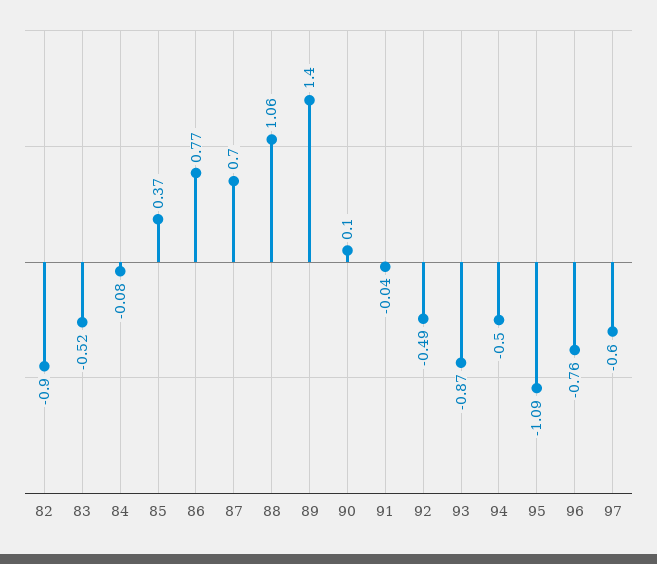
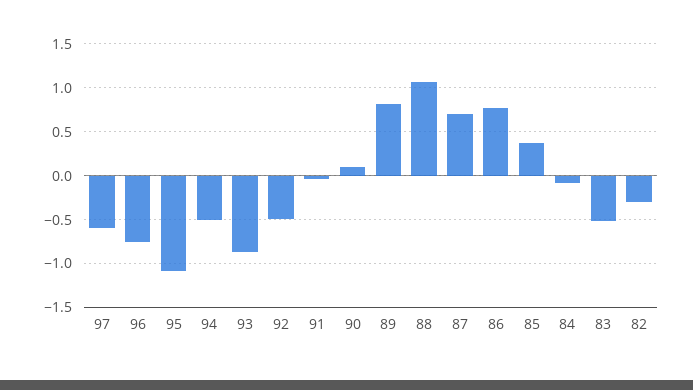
82: -0.9 -> -0.3
89: 1.4 -> 0.8

